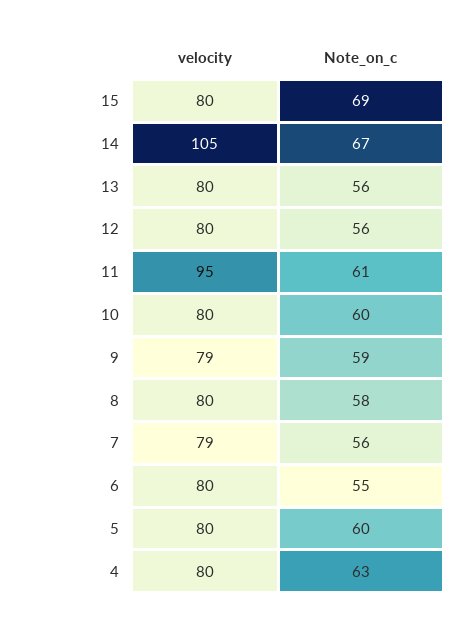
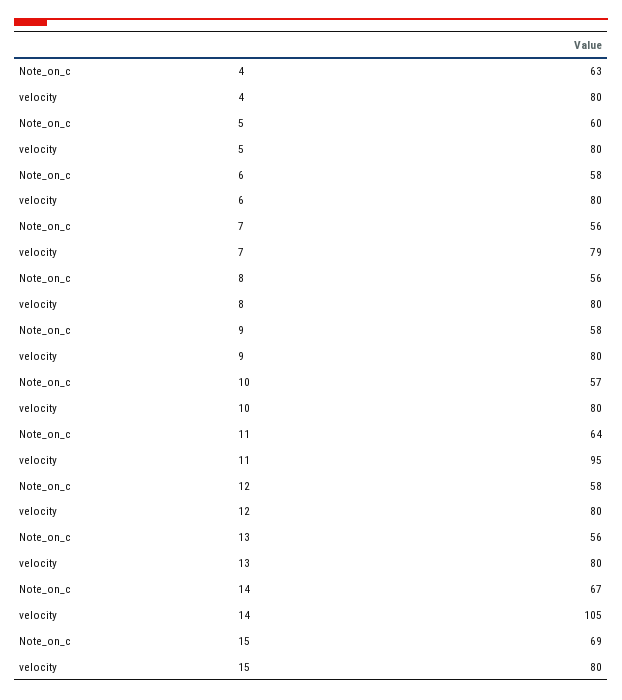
Note_on_c, 12: 56 -> 58
Note_on_c, 11: 61 -> 64
Note_on_c, 10: 60 -> 57
velocity, 9: 79 -> 80
Note_on_c, 9: 59 -> 58
Note_on_c, 8: 58 -> 56
Note_on_c, 6: 55 -> 58

